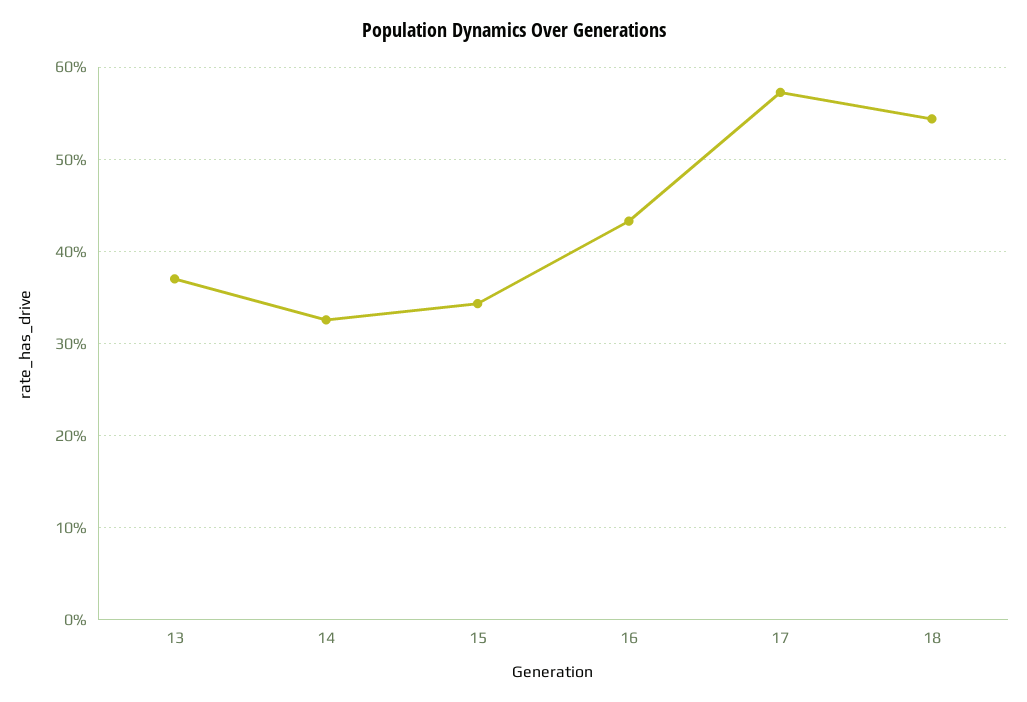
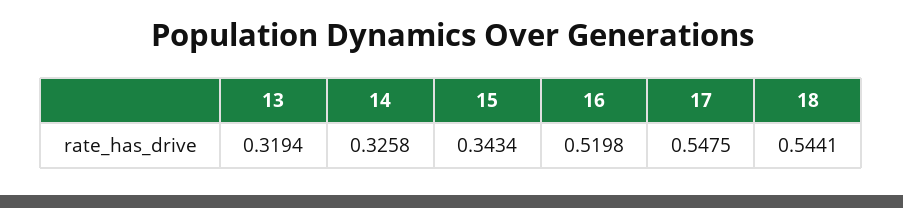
13: 0.37 -> 0.3194
16: 0.43 -> 0.5198
17: 0.57 -> 0.5475

